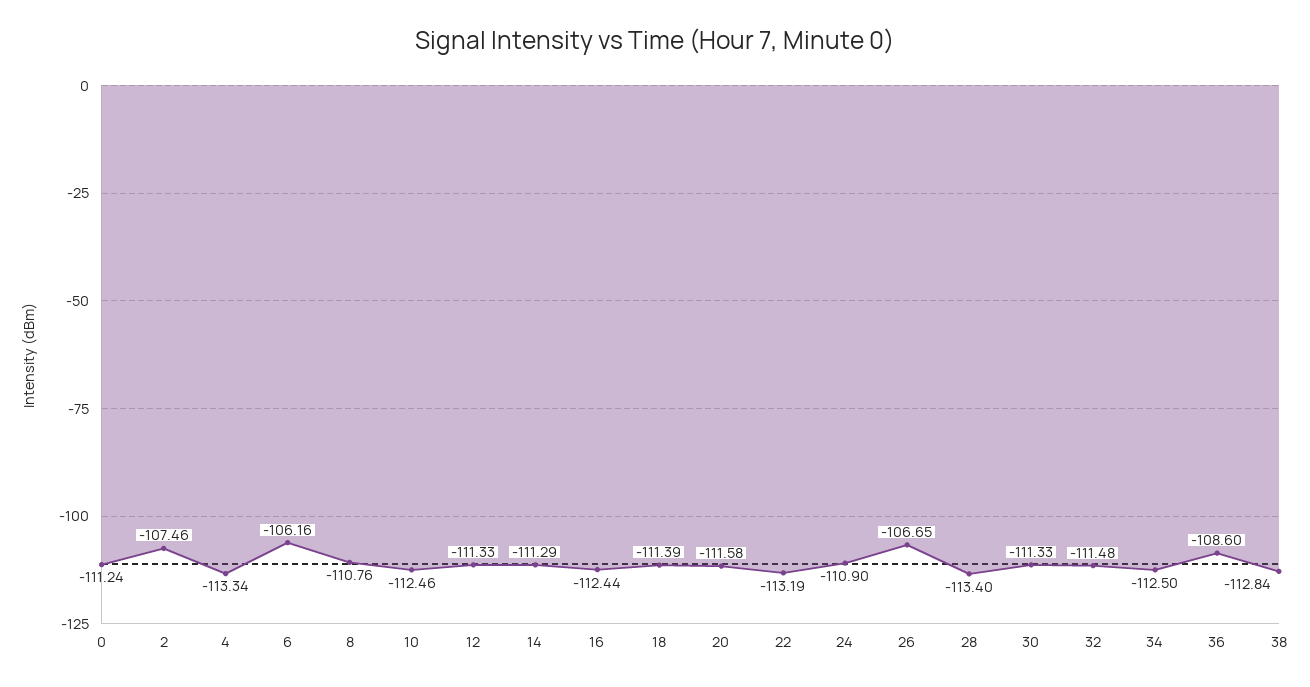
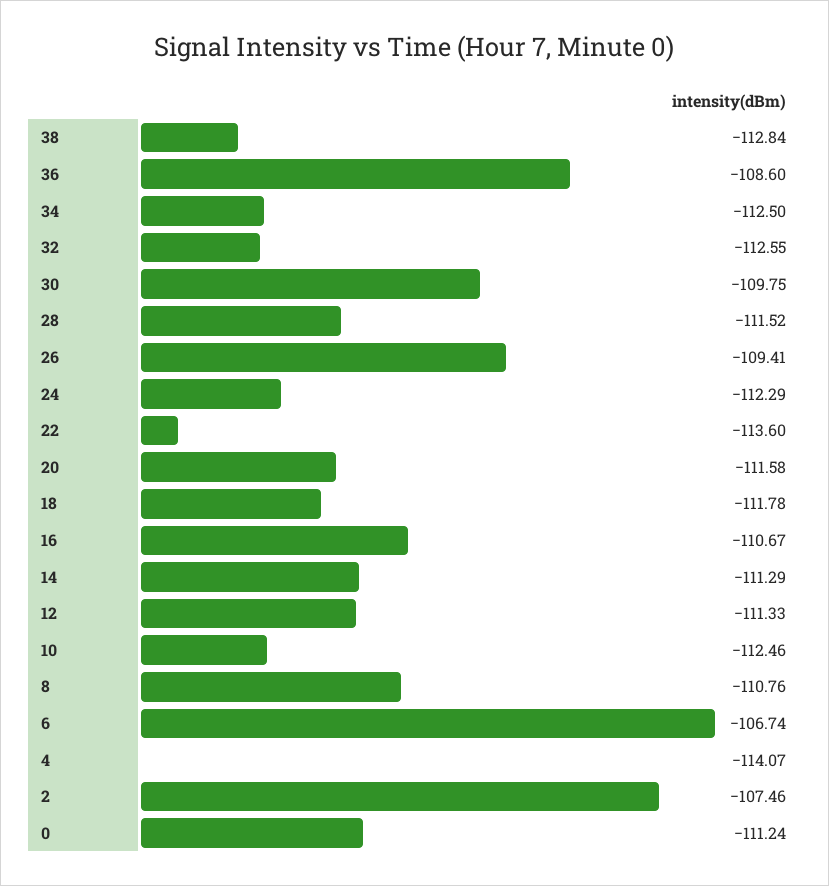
4: -113.34 -> -114.07
6: -106.16 -> -106.74
16: -112.44 -> -110.67
18: -111.39 -> -111.78
22: -113.19 -> -113.6
24: -110.9 -> -112.29
26: -106.65 -> -109.41
28: -113.4 -> -111.52
30: -111.33 -> -109.75
32: -111.48 -> -112.55

